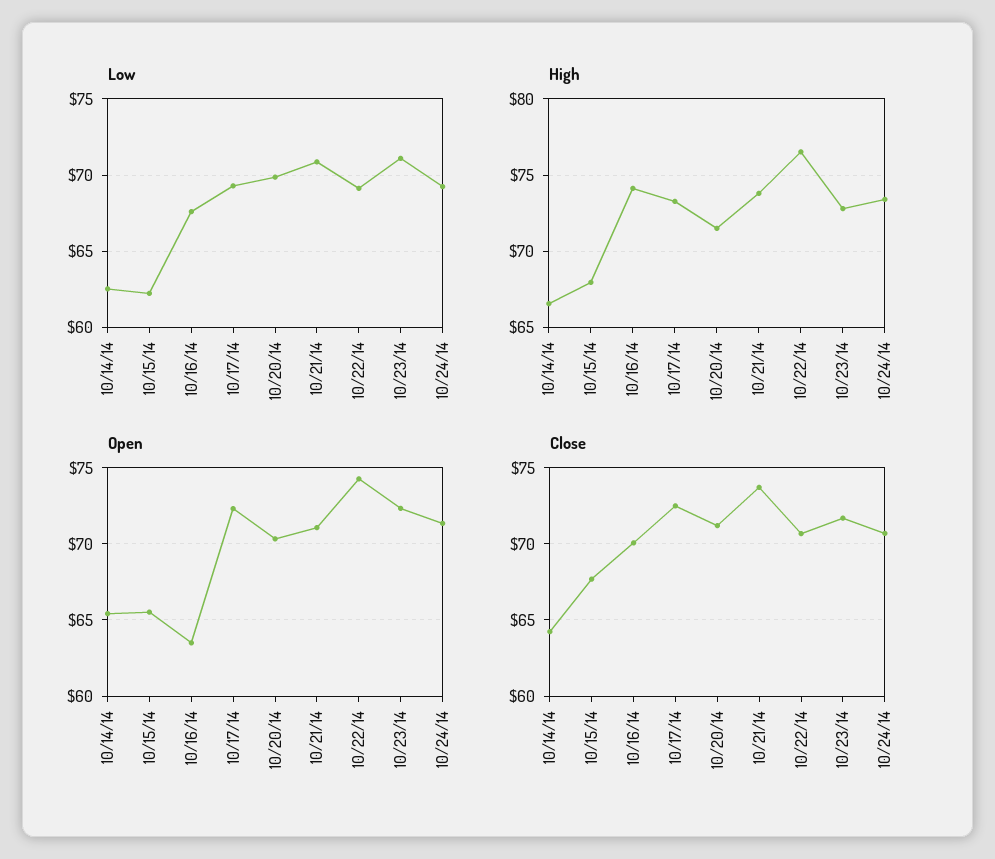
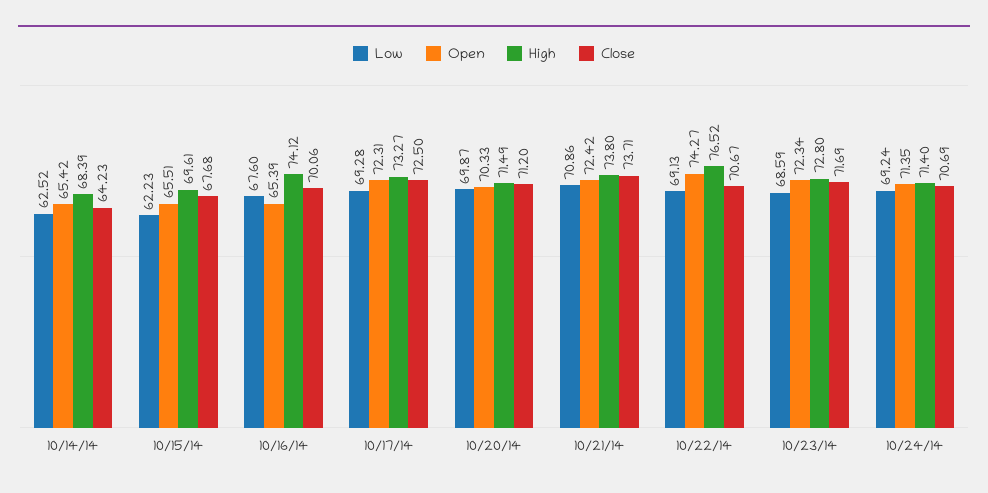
Low, 10/23/14: 71 -> 68.59
High, 10/14/14: 66.5 -> 68.39
High, 10/15/14: 68 -> 69.61
High, 10/24/14: 73.5 -> 71.4
Open, 10/16/14: 63.5 -> 65.39
Open, 10/21/14: 71 -> 72.42

